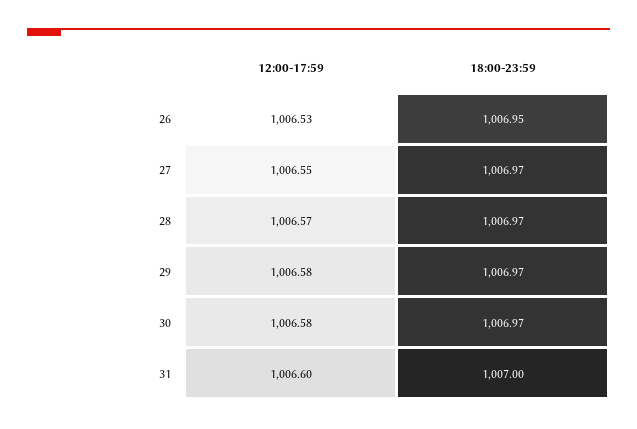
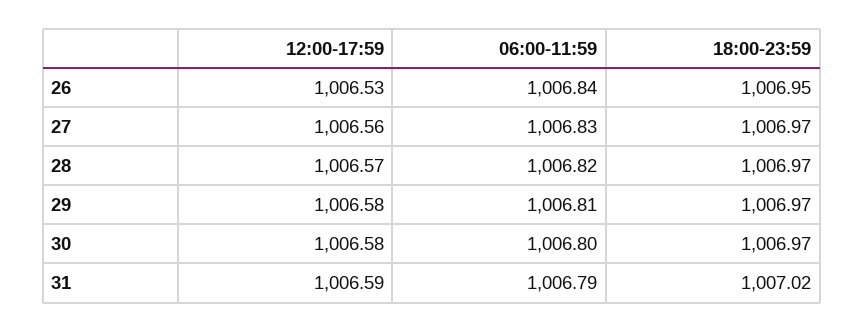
12:00-17:59, 27: 1006.55 -> 1006.56
12:00-17:59, 31: 1006.6 -> 1006.59
18:00-23:59, 31: 1007 -> 1007.02
06:00-11:59, 26: none -> 1006.84
06:00-11:59, 27: none -> 1006.83
06:00-11:59, 28: none -> 1006.82
06:00-11:59, 29: none -> 1006.81
06:00-11:59, 30: none -> 1006.8
06:00-11:59, 31: none -> 1006.79

